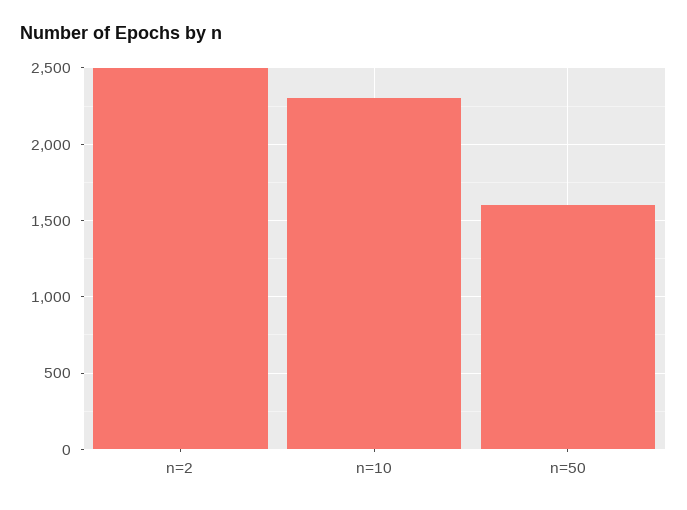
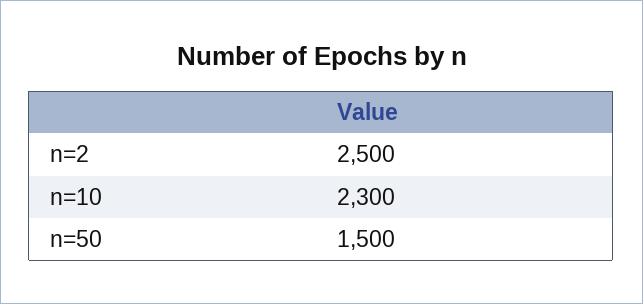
n=50: 1600 -> 1500

